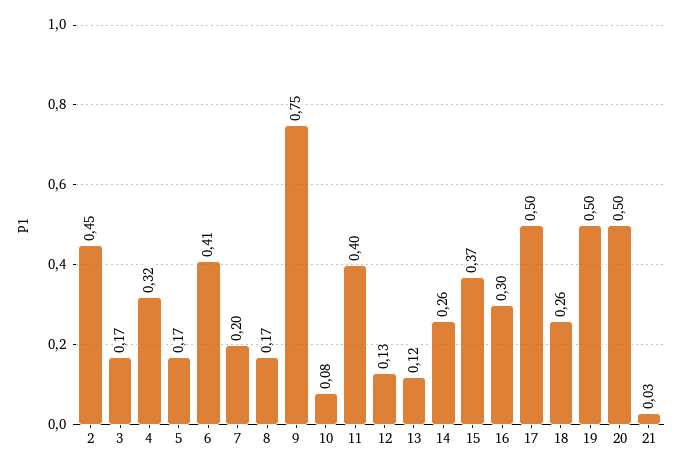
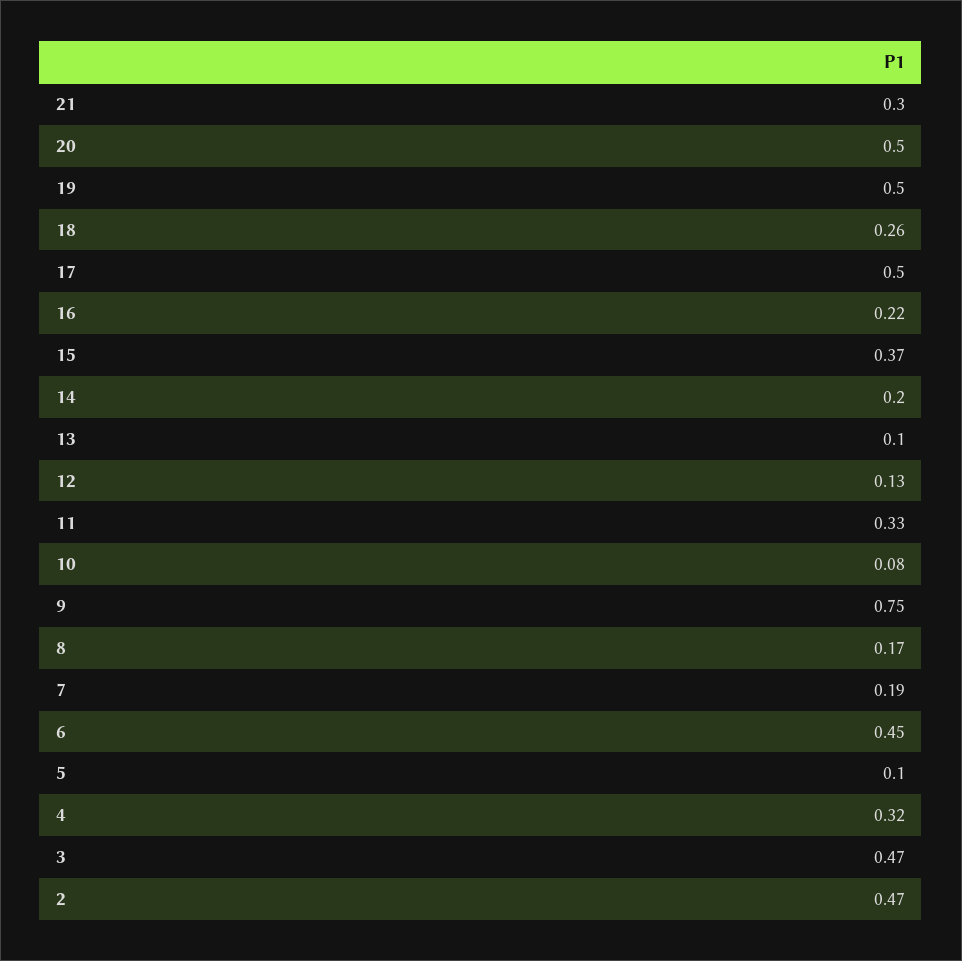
2: 0.45 -> 0.47
3: 0.17 -> 0.47
5: 0.17 -> 0.1
6: 0.41 -> 0.45
7: 0.2 -> 0.19
11: 0.4 -> 0.33
13: 0.12 -> 0.1
14: 0.26 -> 0.2
16: 0.3 -> 0.22
21: 0.03 -> 0.3

